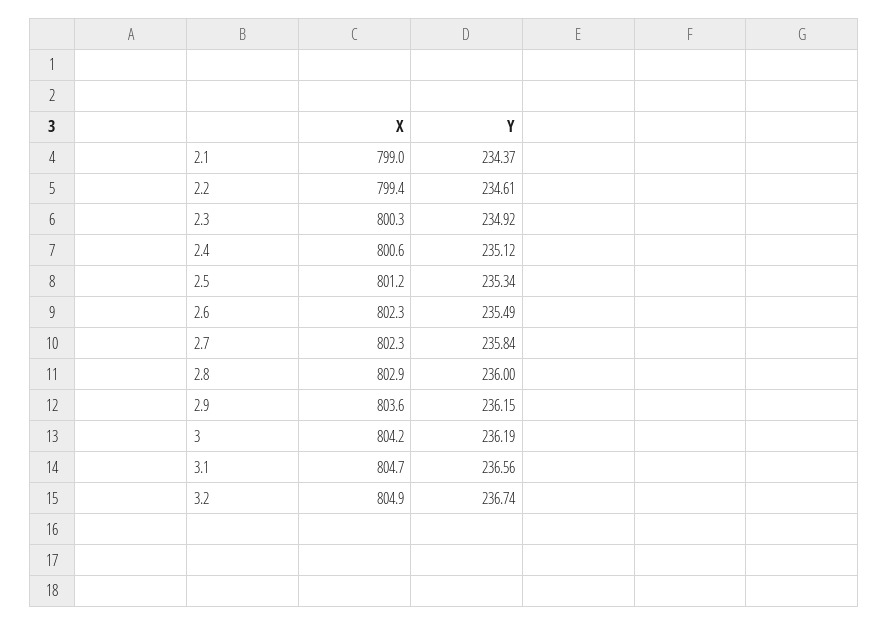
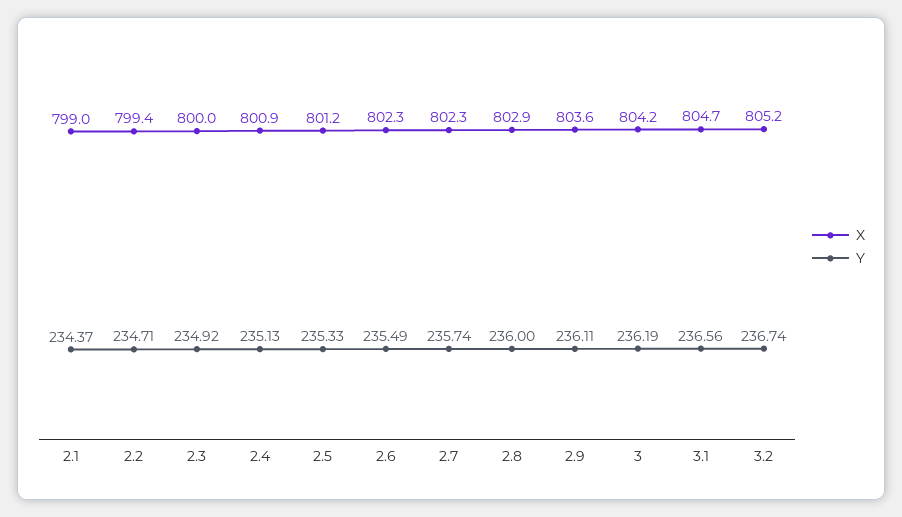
Y, 2.2: 234.61 -> 234.71
X, 2.3: 800.3 -> 800
X, 2.4: 800.6 -> 800.9
Y, 2.4: 235.12 -> 235.13
Y, 2.5: 235.34 -> 235.33
Y, 2.7: 235.84 -> 235.74
Y, 2.9: 236.15 -> 236.11
X, 3.2: 804.9 -> 805.2

